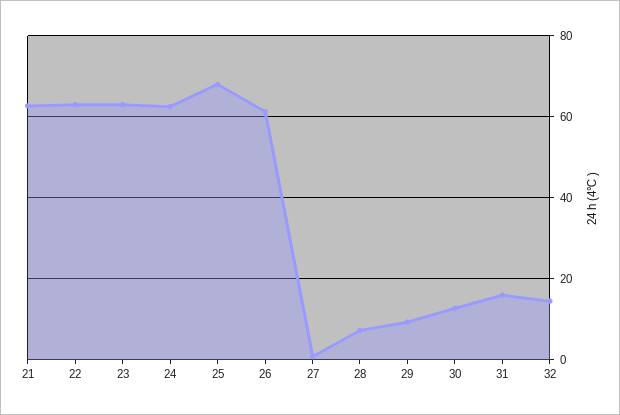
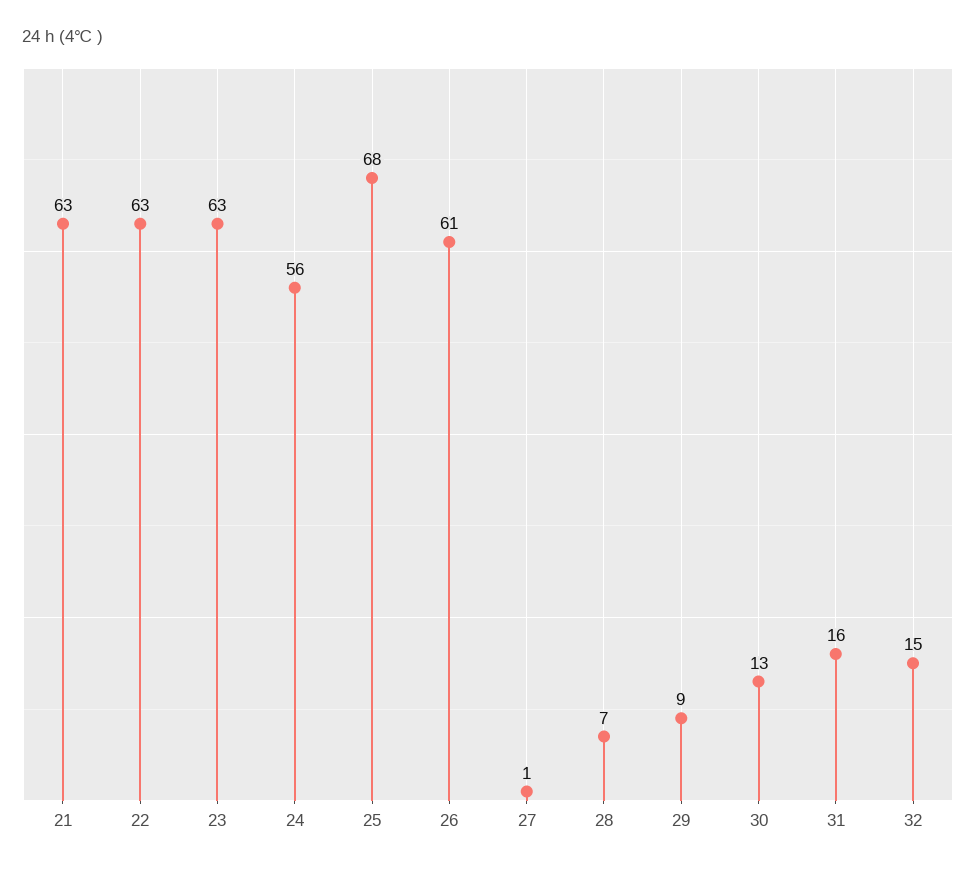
24: 62 -> 56

